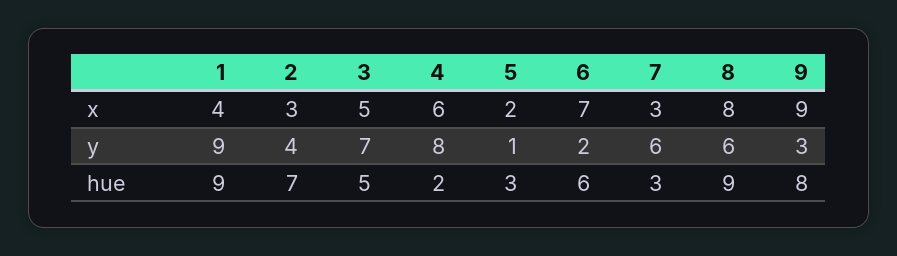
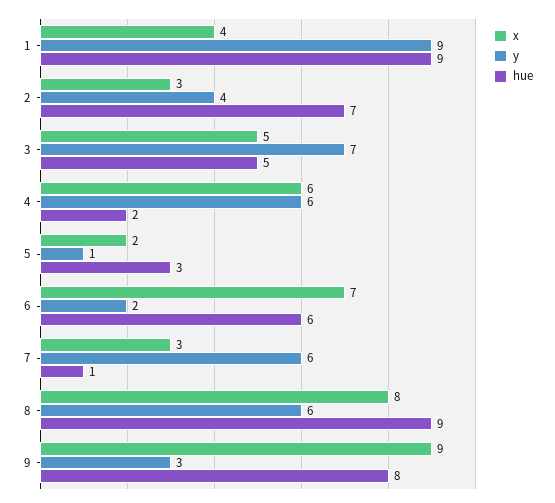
y, 4: 8 -> 6
hue, 7: 3 -> 1

